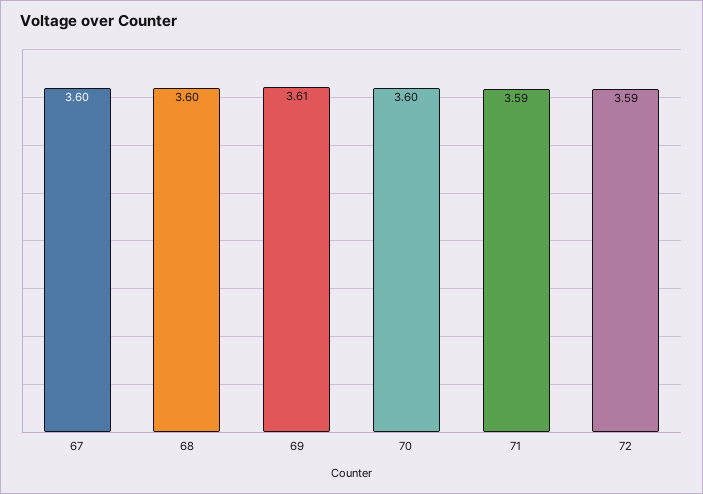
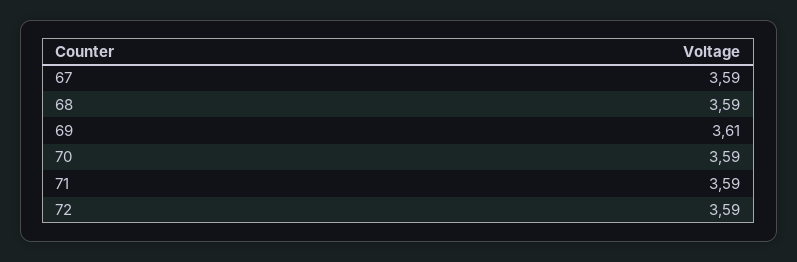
67: 3.6 -> 3.59
68: 3.6 -> 3.59
70: 3.6 -> 3.59

